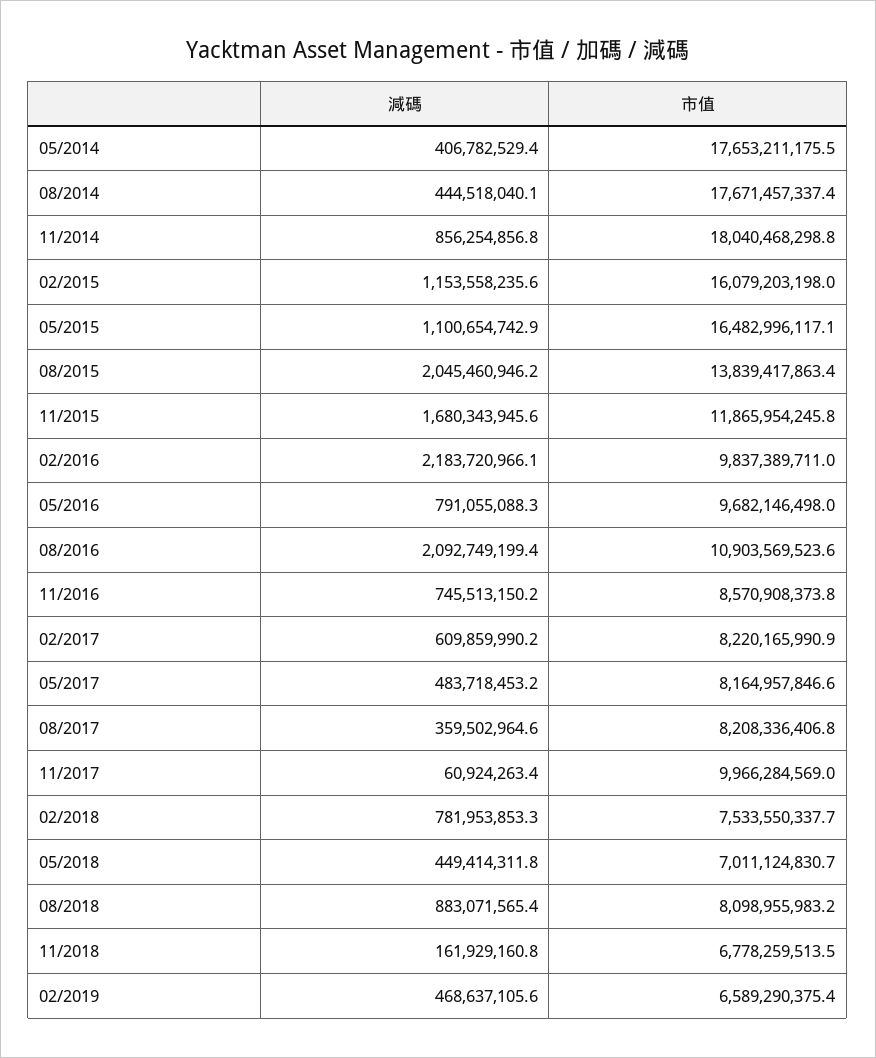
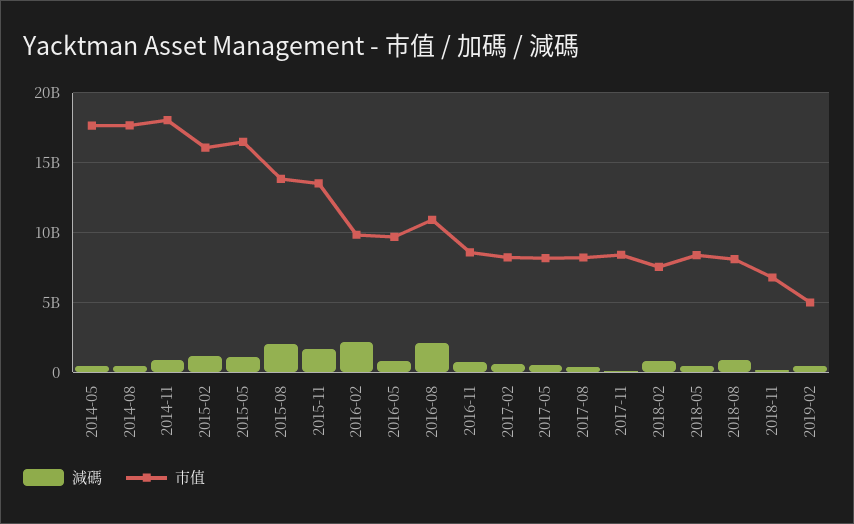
市值, 11/2015: 11865954245.8 -> 13500000000
市值, 11/2017: 9966284569 -> 8500000000
市值, 05/2018: 7011124830.7 -> 8500000000
市值, 02/2019: 6589290375.4 -> 5000000000

